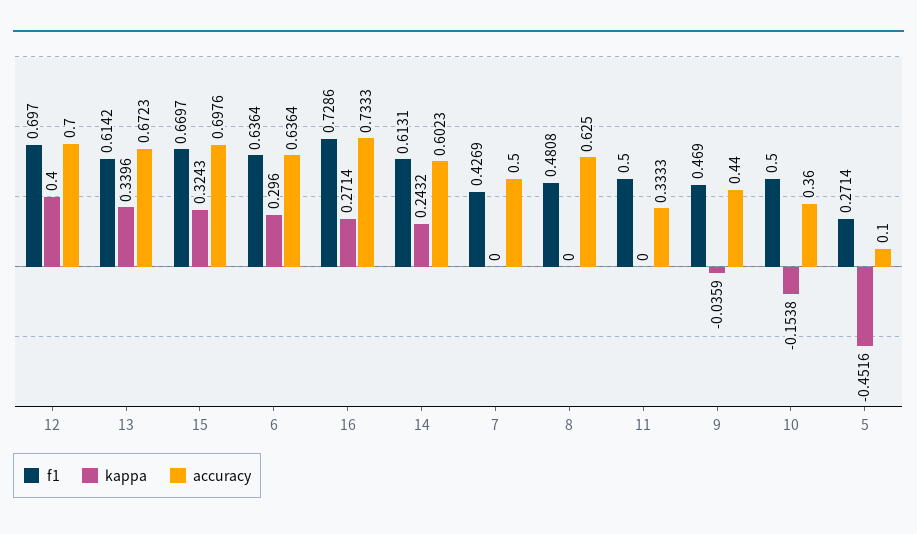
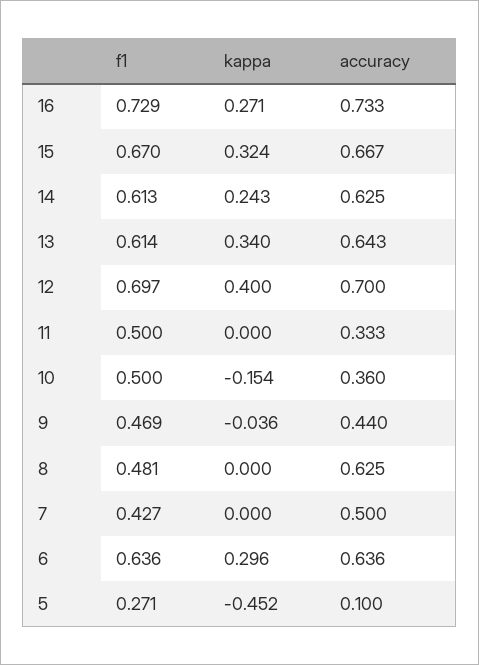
accuracy, 13: 0.6723 -> 0.643
accuracy, 15: 0.6976 -> 0.667
accuracy, 14: 0.6023 -> 0.625

